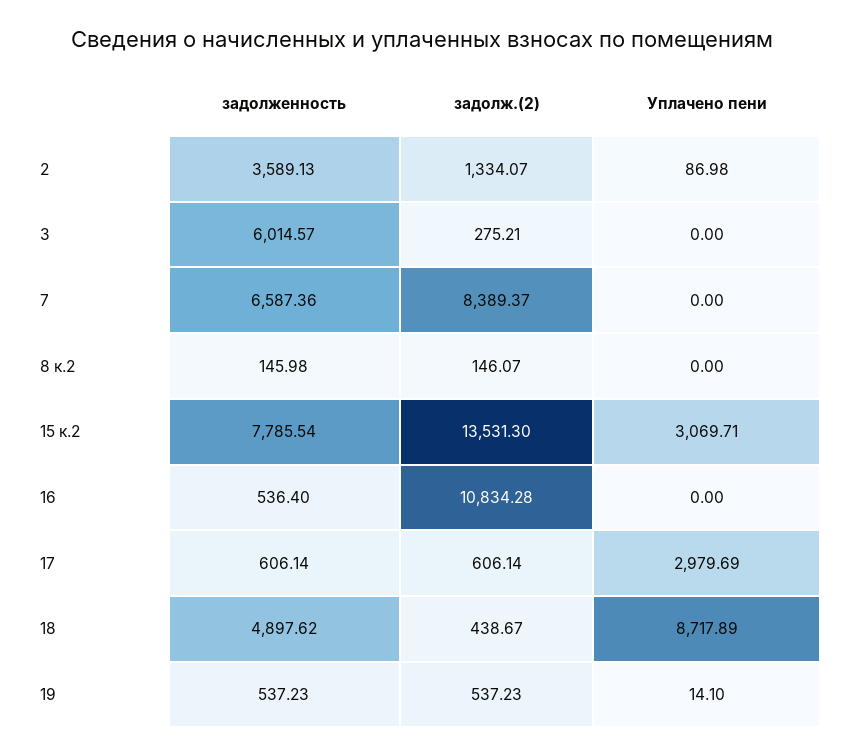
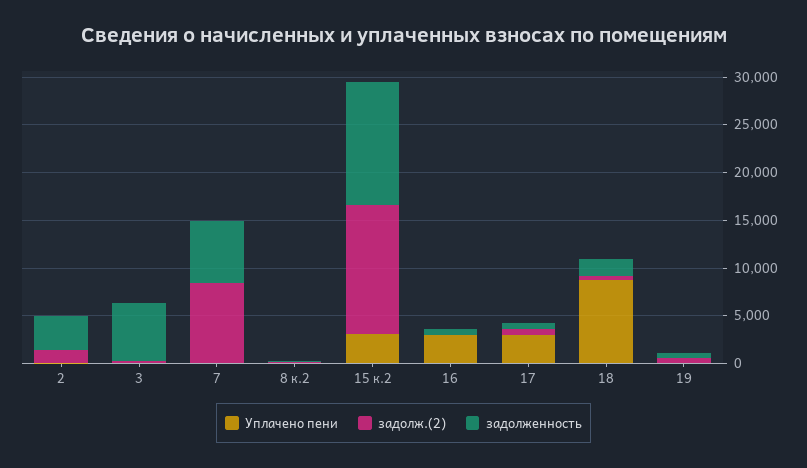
задолженность, 15 к.2: 7785.54 -> 13000
задолж.(2), 16: 10834.28 -> 0
Уплачено пени, 16: 0 -> 3000
задолженность, 18: 4897.62 -> 2000

